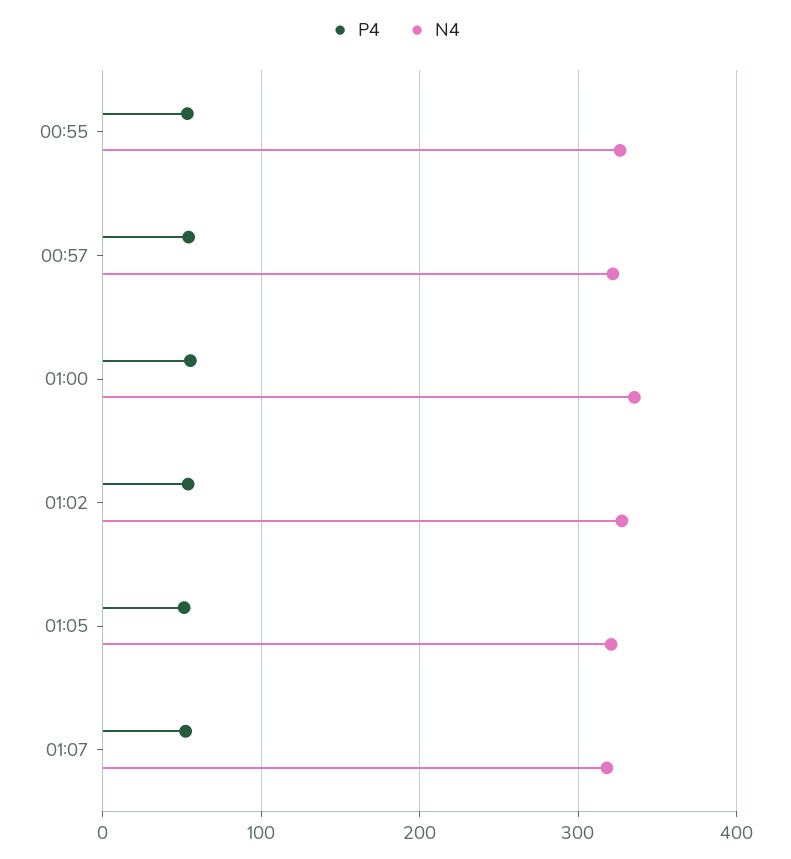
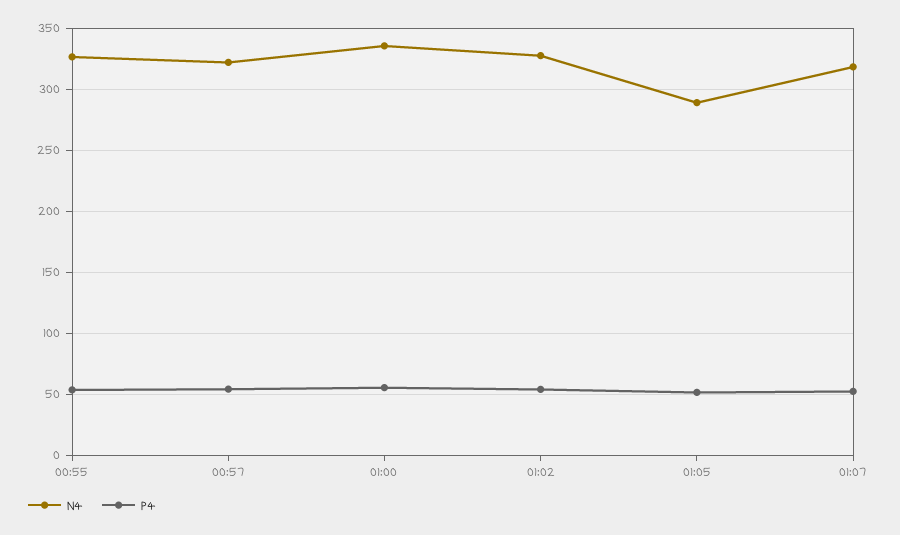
N4, 01:05: 320 -> 290

